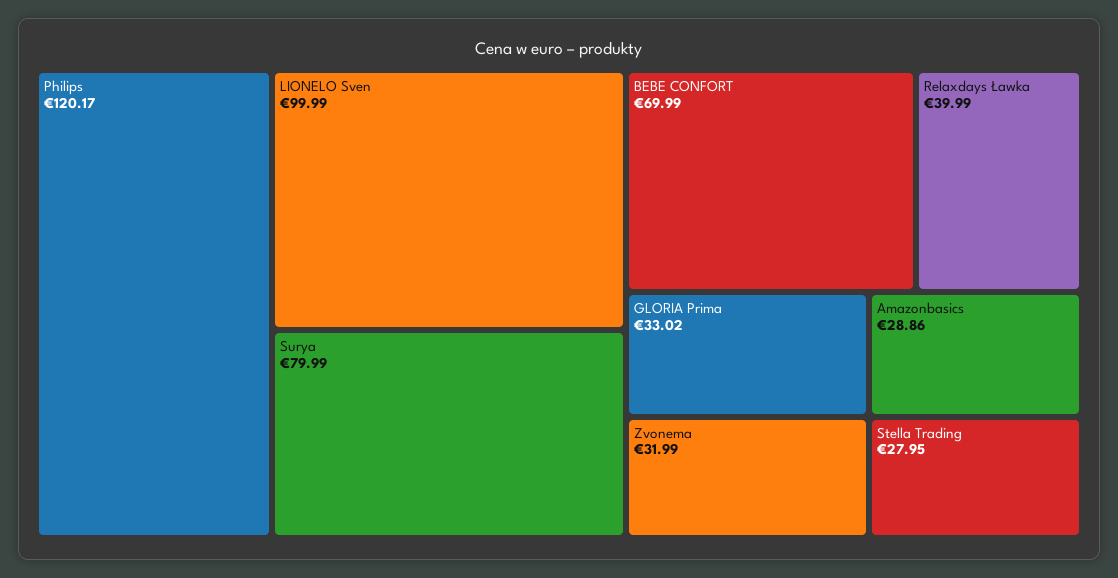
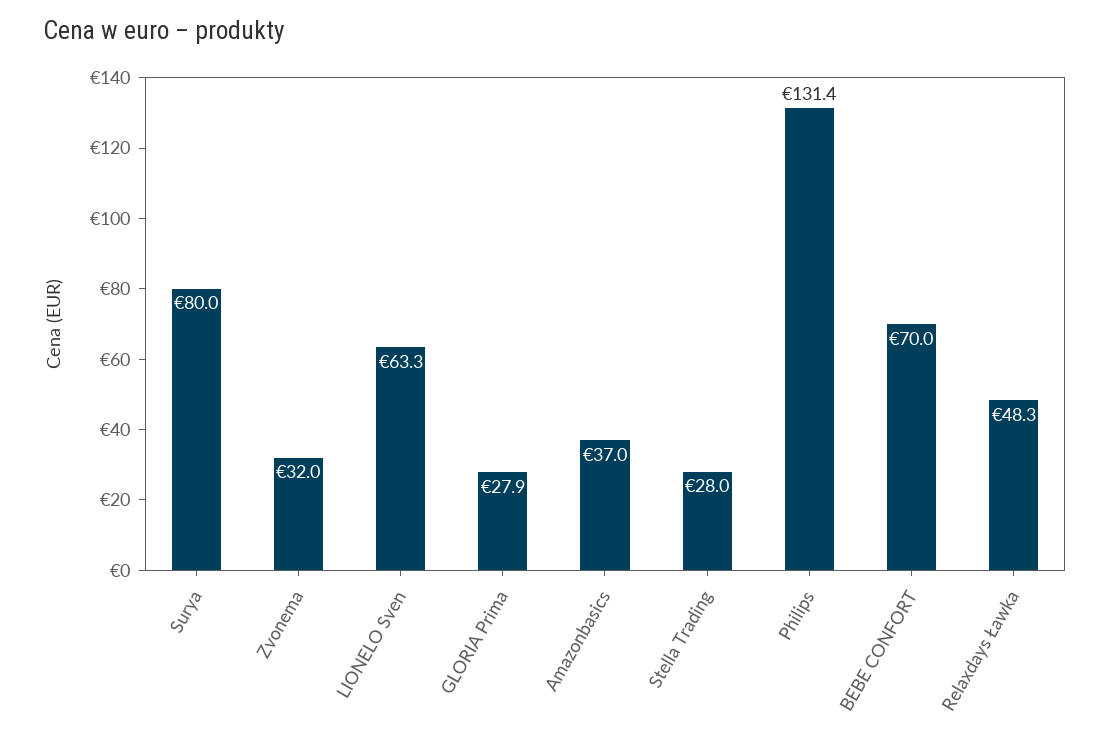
Philips: 120.17 -> 131.4
LIONELO Sven: 99.99 -> 63.3
Relaxdays Ławka: 39.99 -> 48.3
GLORIA Prima: 33.02 -> 27.9
Amazonbasics: 28.86 -> 37

